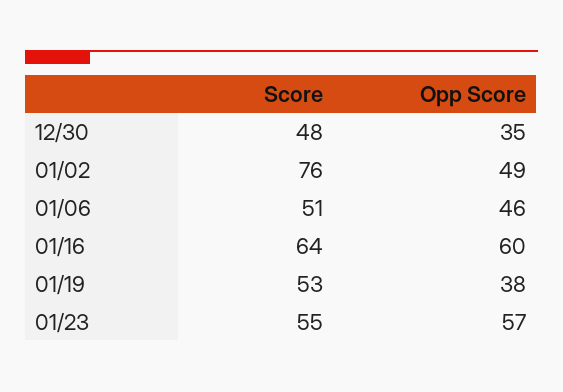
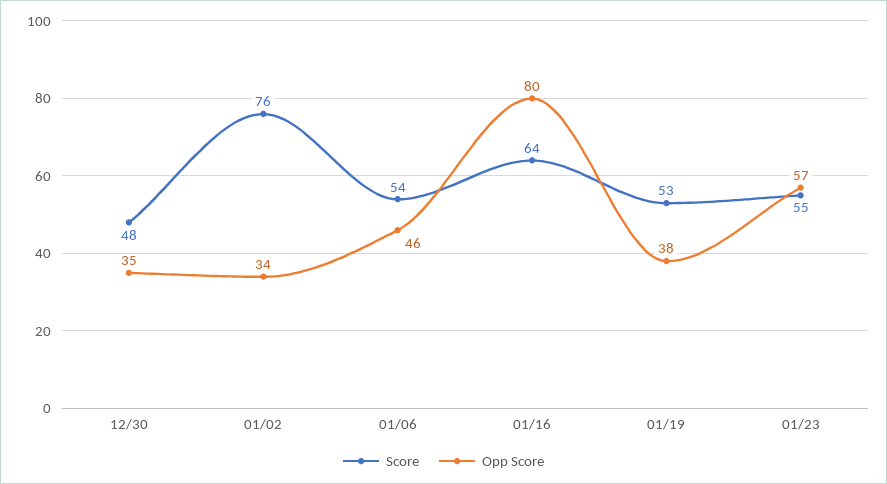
Opp Score, 01/02: 49 -> 34
Score, 01/06: 51 -> 54
Opp Score, 01/16: 60 -> 80

